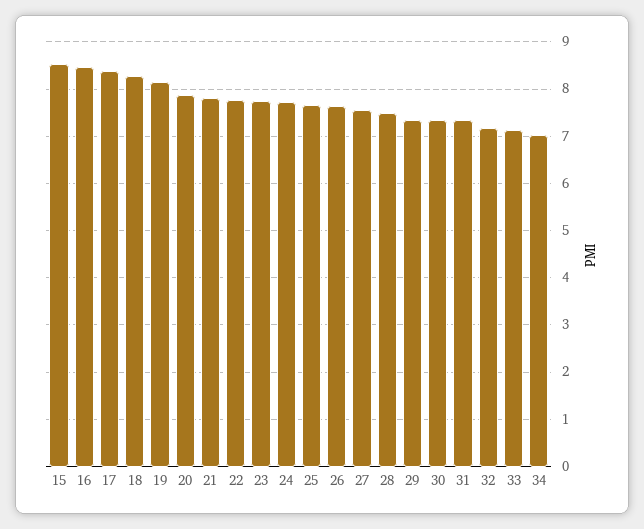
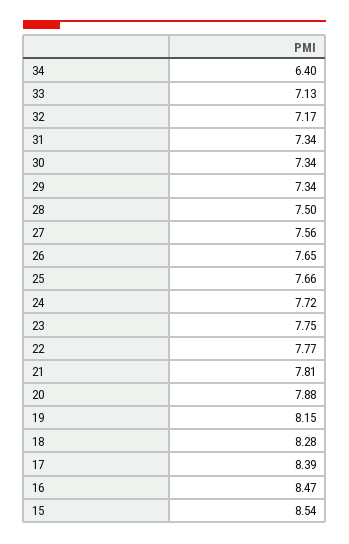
34: 7 -> 6.4

